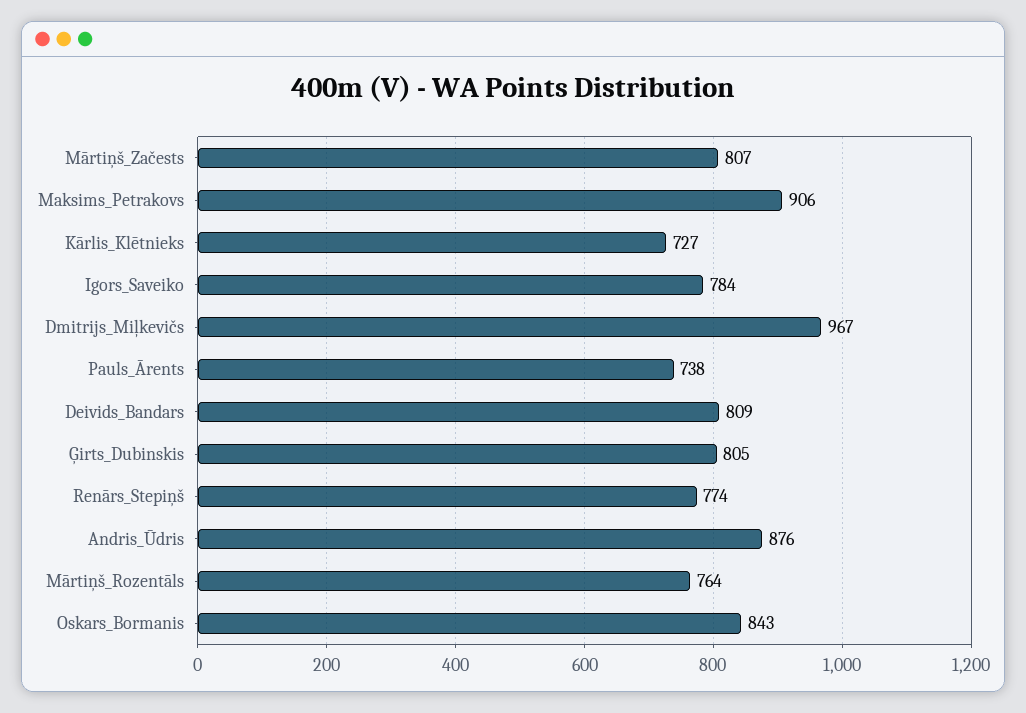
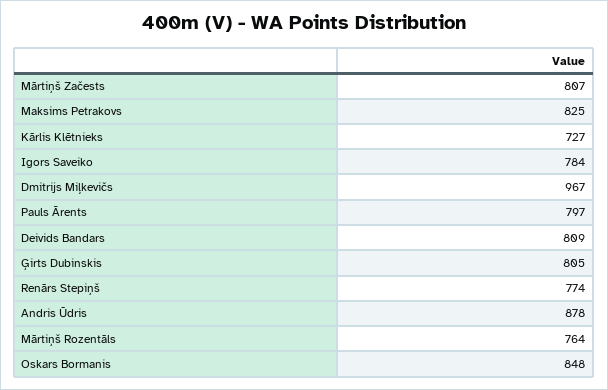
Maksims_Petrakovs: 906 -> 825
Pauls_Ārents: 738 -> 797
Andris_Ūdris: 876 -> 878
Oskars_Bormanis: 843 -> 848

